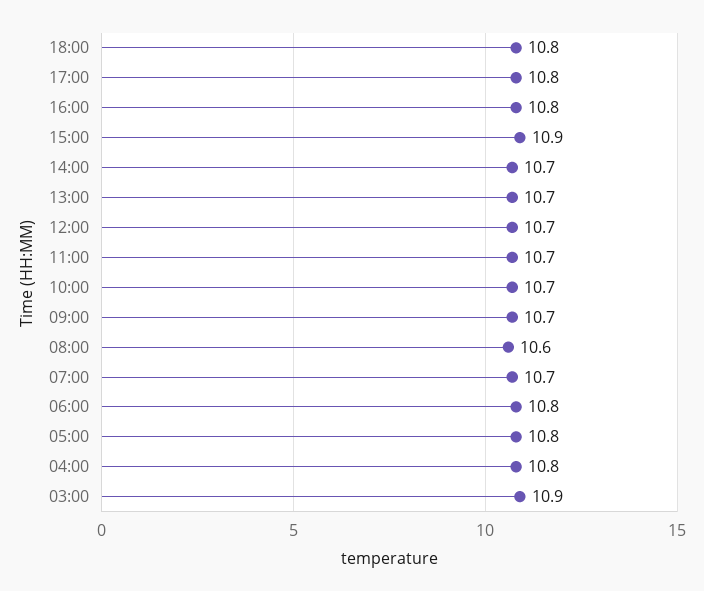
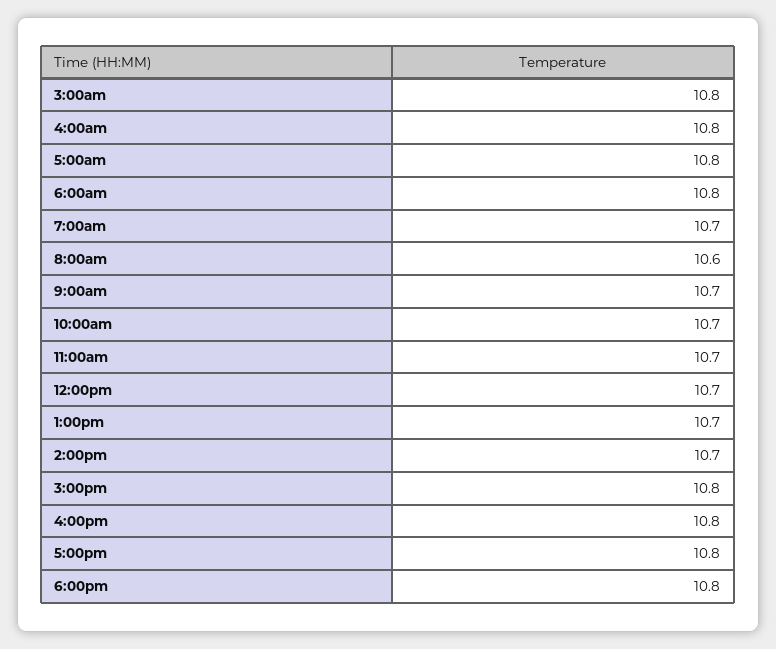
15:00: 10.9 -> 10.8
03:00: 10.9 -> 10.8

